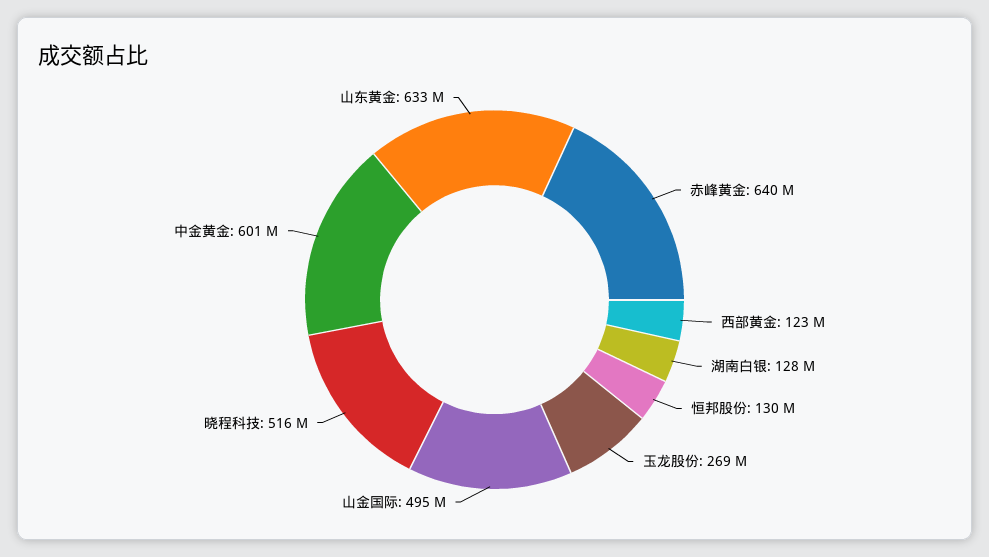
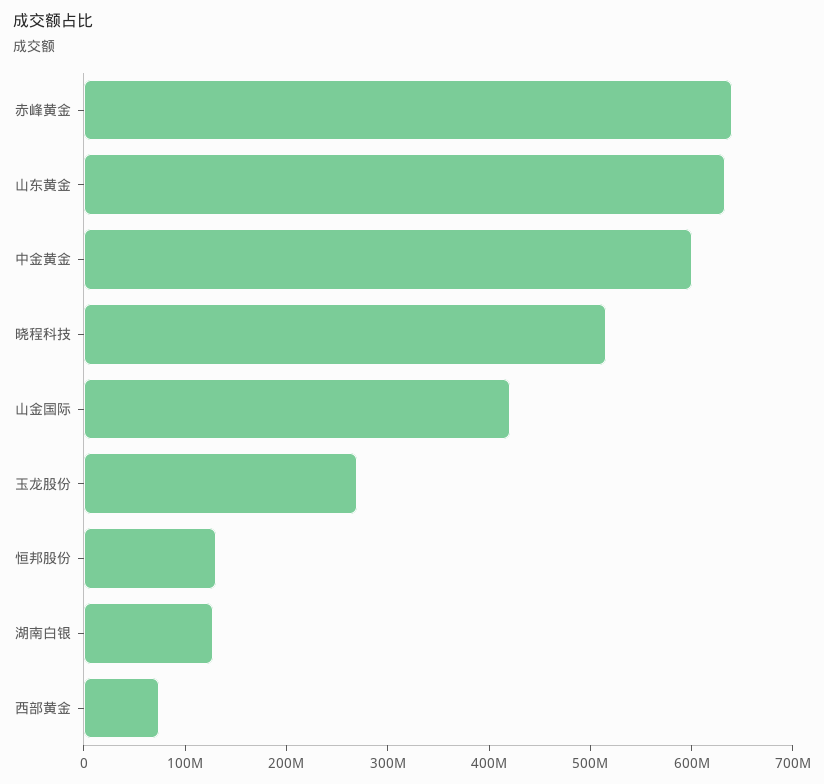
西部黄金: 123000000 -> 80000000
山金国际: 495000000 -> 420000000

